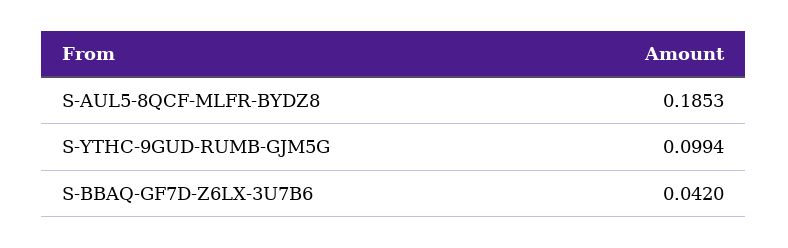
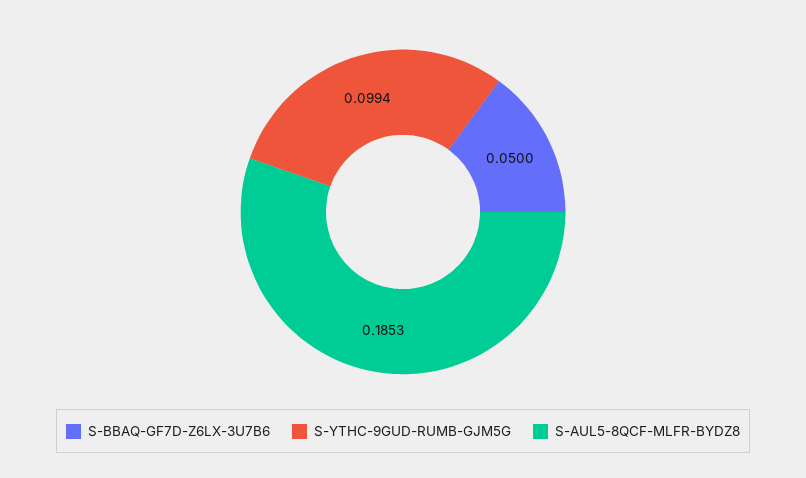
S-BBAQ-GF7D-Z6LX-3U7B6: 0.042 -> 0.05

